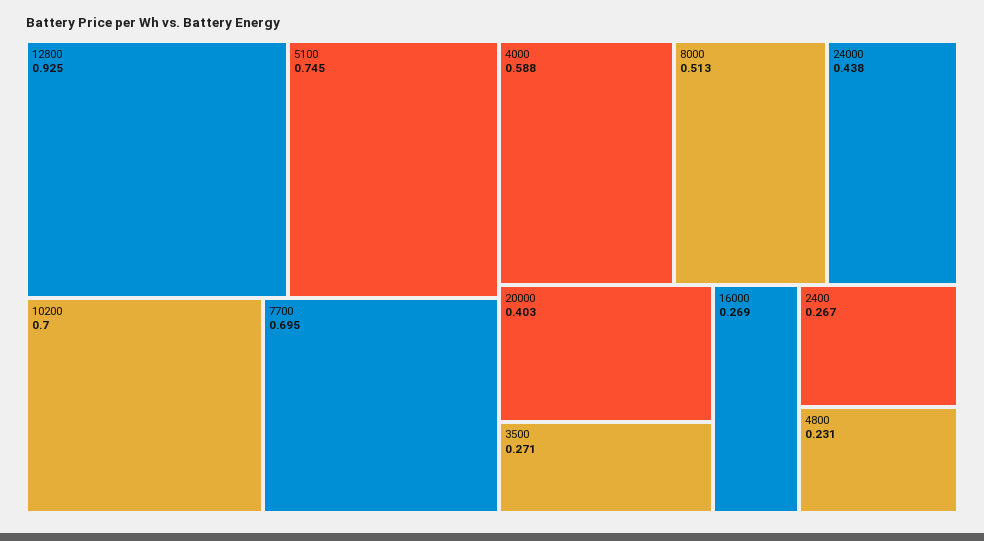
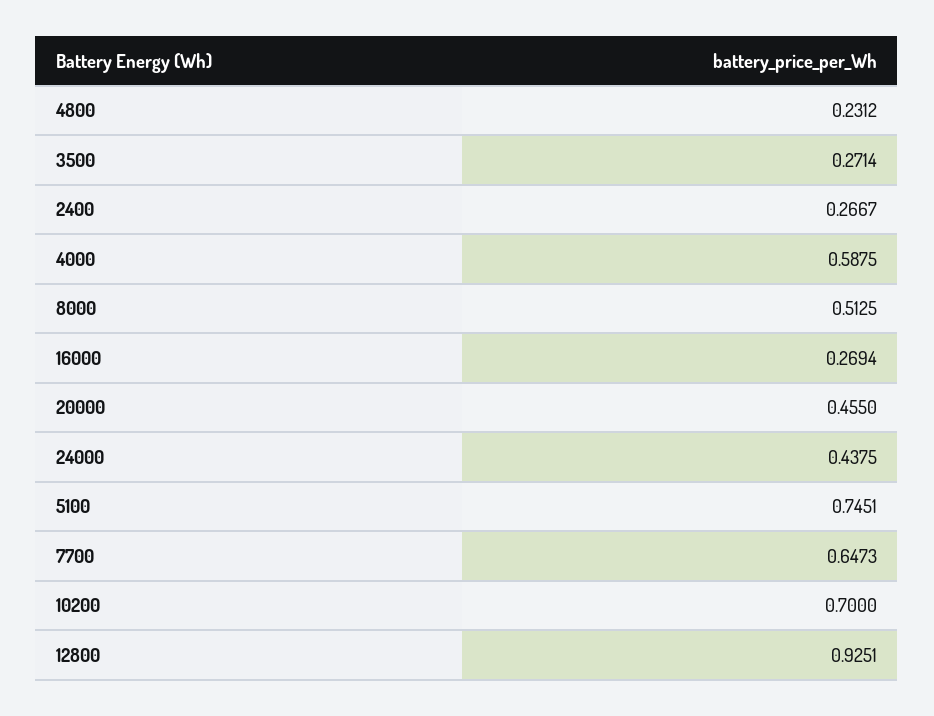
7700: 0.695 -> 0.6473
20000: 0.403 -> 0.455

